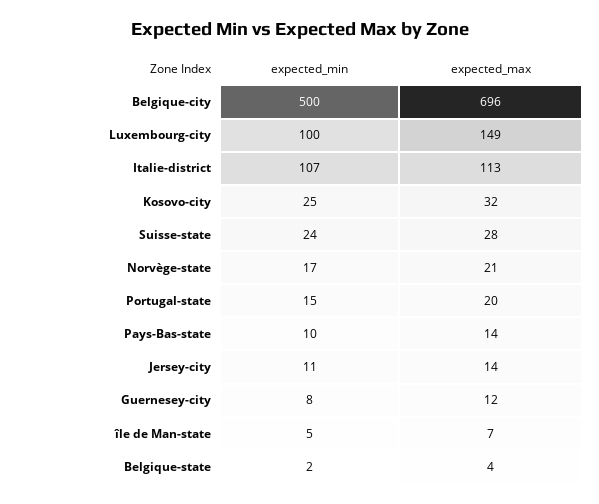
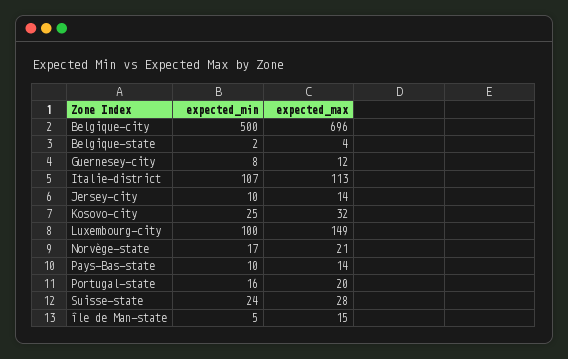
expected_min, Portugal-state: 15 -> 16
expected_min, Jersey-city: 11 -> 10
expected_max, île de Man-state: 7 -> 15

